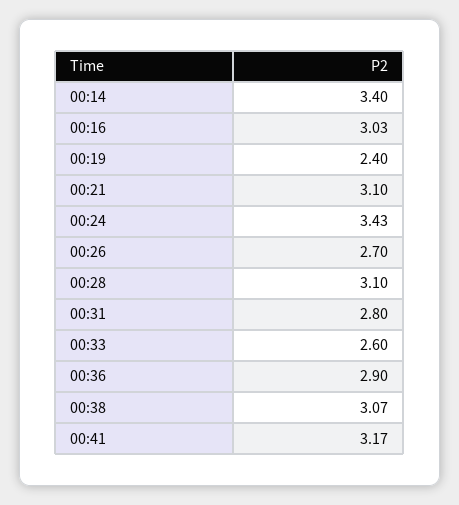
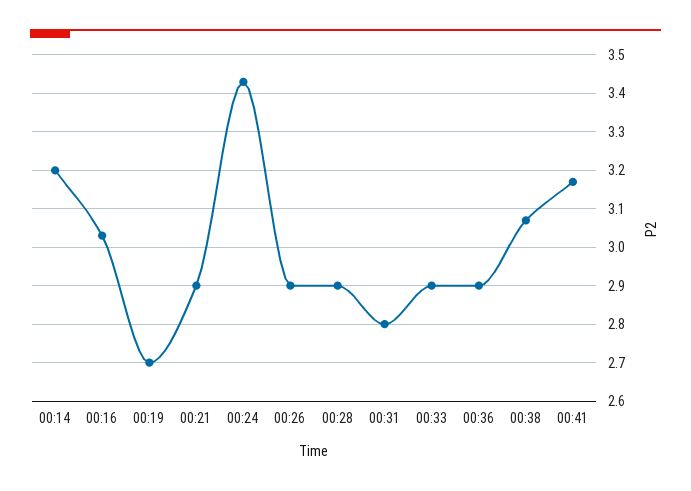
00:14: 3.4 -> 3.2
00:19: 2.4 -> 2.7
00:21: 3.1 -> 2.9
00:26: 2.7 -> 2.9
00:28: 3.1 -> 2.9
00:33: 2.6 -> 2.9

